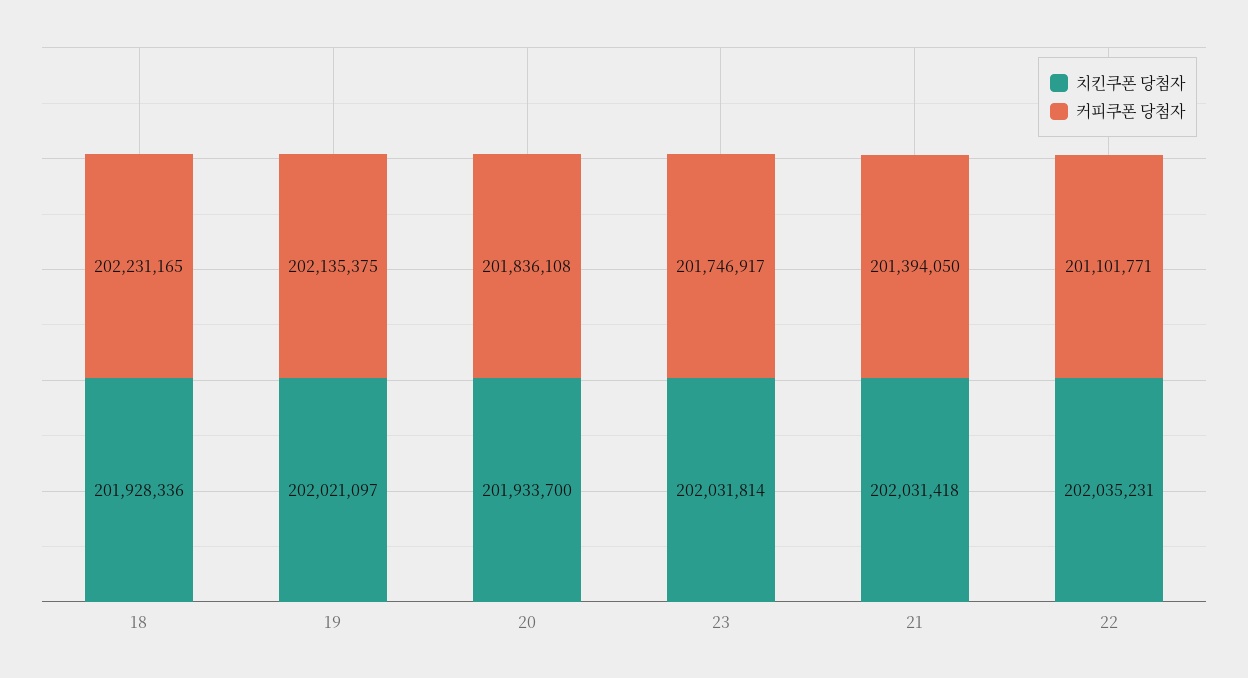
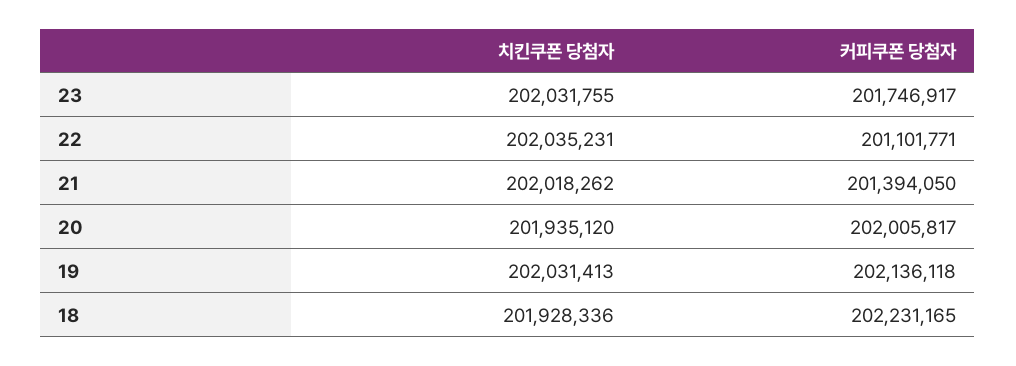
치킨쿠폰 당첨자, 19: 202021097 -> 202031413
커피쿠폰 당첨자, 19: 202135375 -> 202136118
치킨쿠폰 당첨자, 20: 201933700 -> 201935120
커피쿠폰 당첨자, 20: 201836108 -> 202005817
치킨쿠폰 당첨자, 23: 202031814 -> 202031755
치킨쿠폰 당첨자, 21: 202031418 -> 202018262

